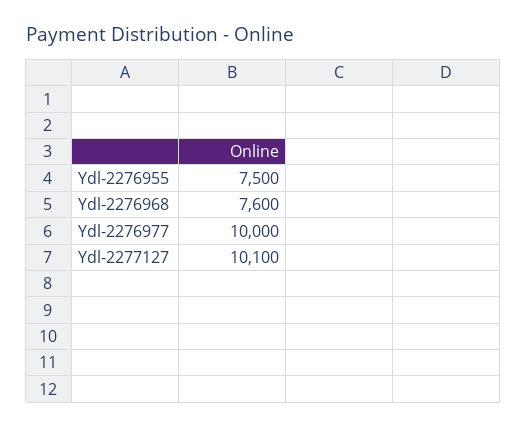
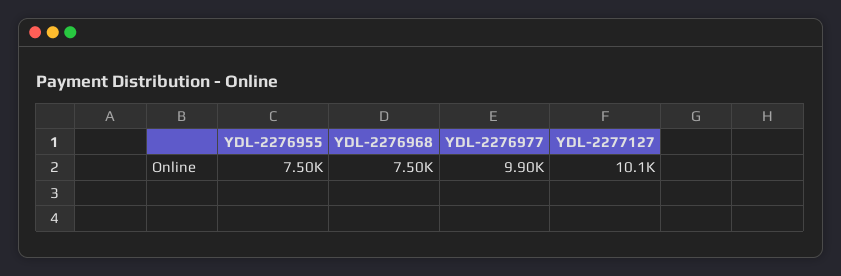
Ydl-2276968: 7600 -> 7500
Ydl-2276977: 10000 -> 9900

